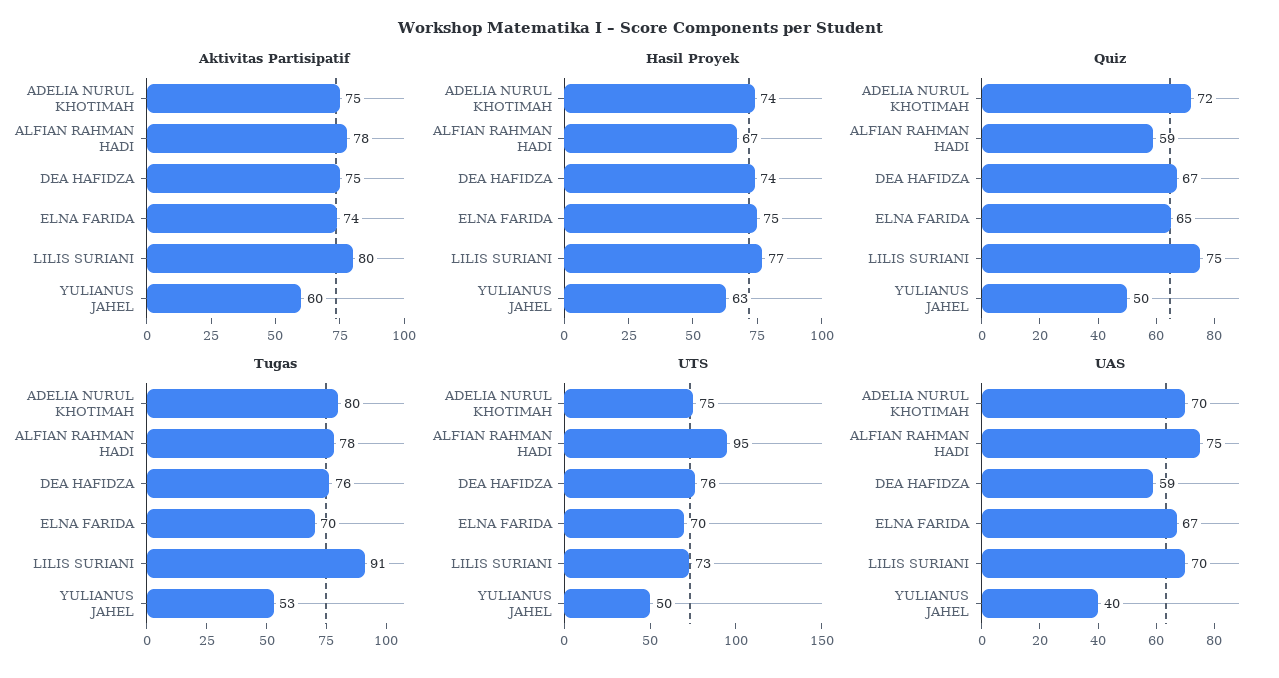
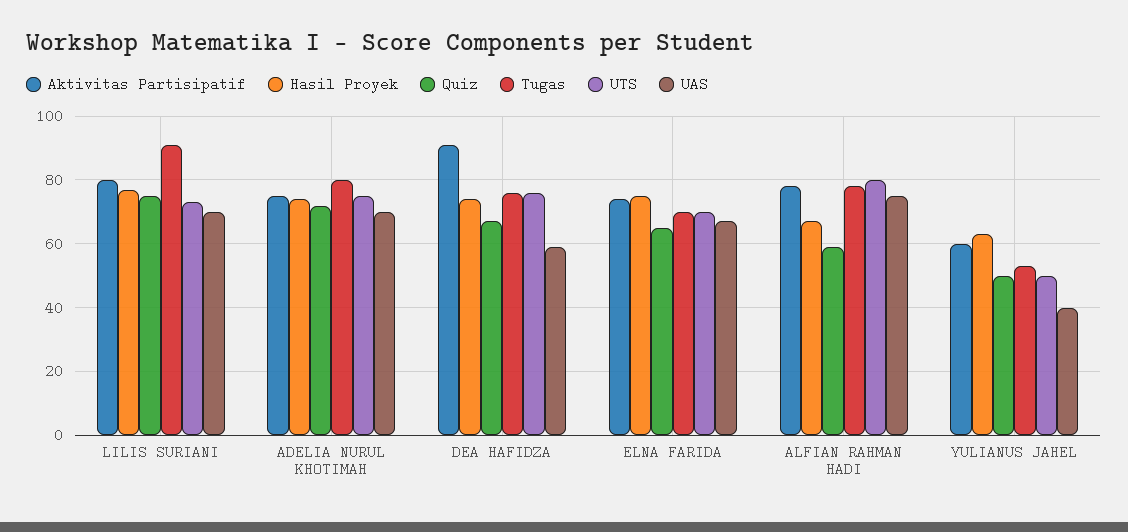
Aktivitas Partisipatif, DEA HAFIDZA: 75 -> 90
UTS, ALFIAN RAHMAN HADI: 95 -> 80

